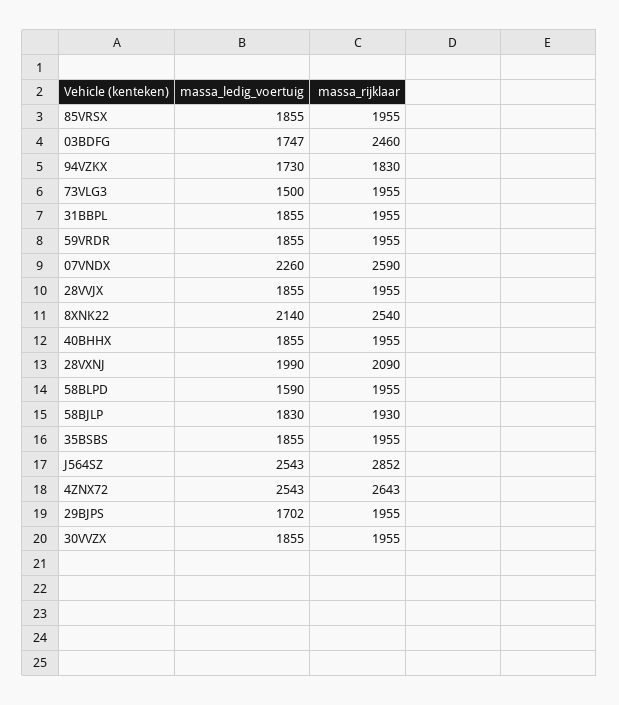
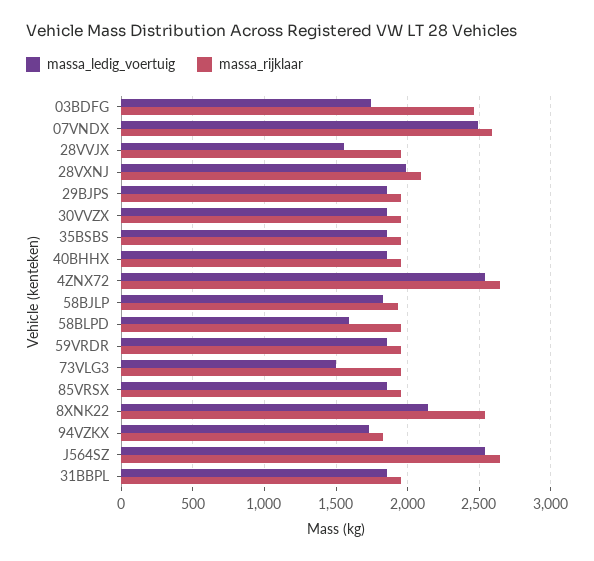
massa_ledig_voertuig, 07VNDX: 2260 -> 2500
massa_ledig_voertuig, 28VVJX: 1855 -> 1550
massa_rijklaar, J564SZ: 2852 -> 2650
massa_ledig_voertuig, 29BJPS: 1702 -> 1850

